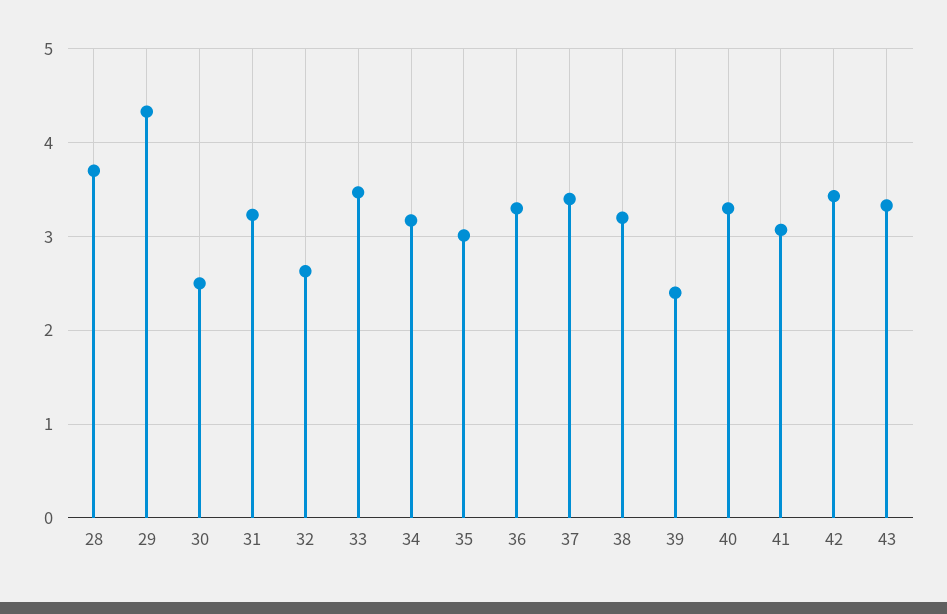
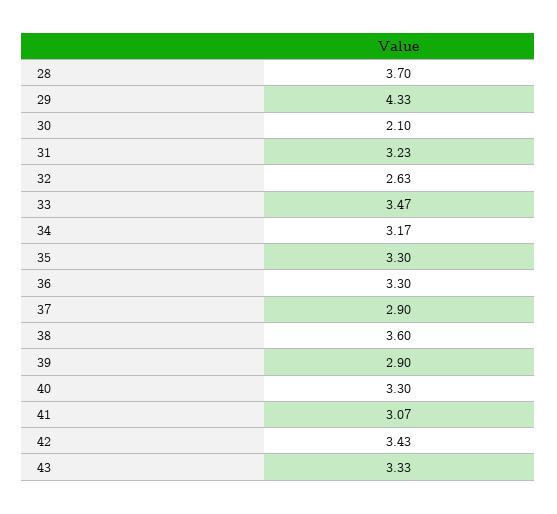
30: 2.5 -> 2.1
35: 3 -> 3.3
37: 3.4 -> 2.9
38: 3.2 -> 3.6
39: 2.4 -> 2.9

